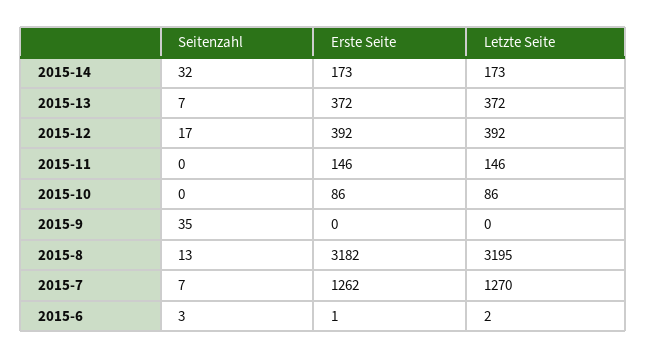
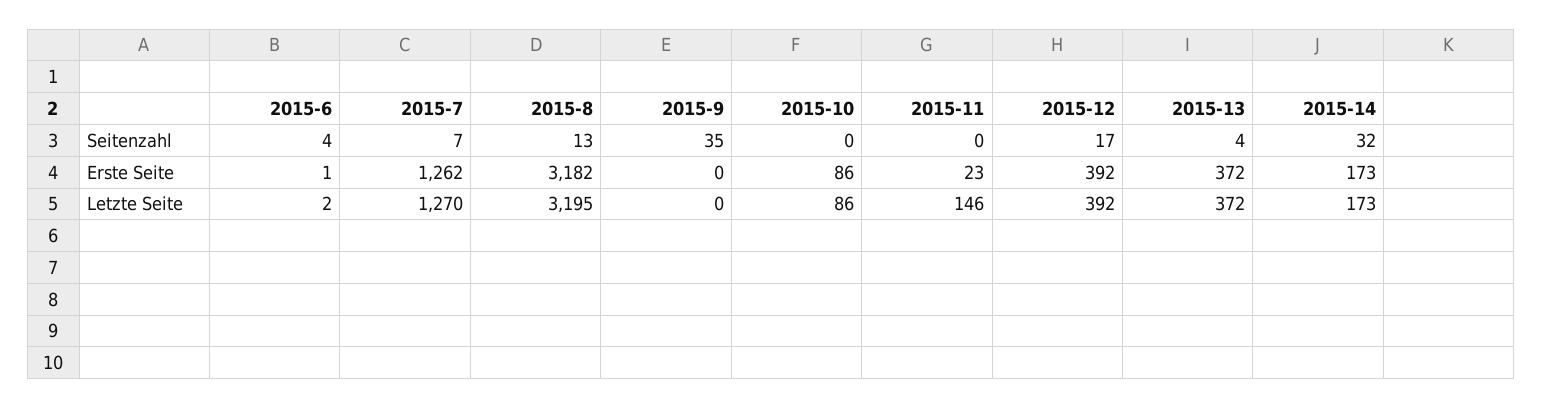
Seitenzahl, 2015-13: 7 -> 4
Erste Seite, 2015-11: 146 -> 23
Seitenzahl, 2015-6: 3 -> 4

